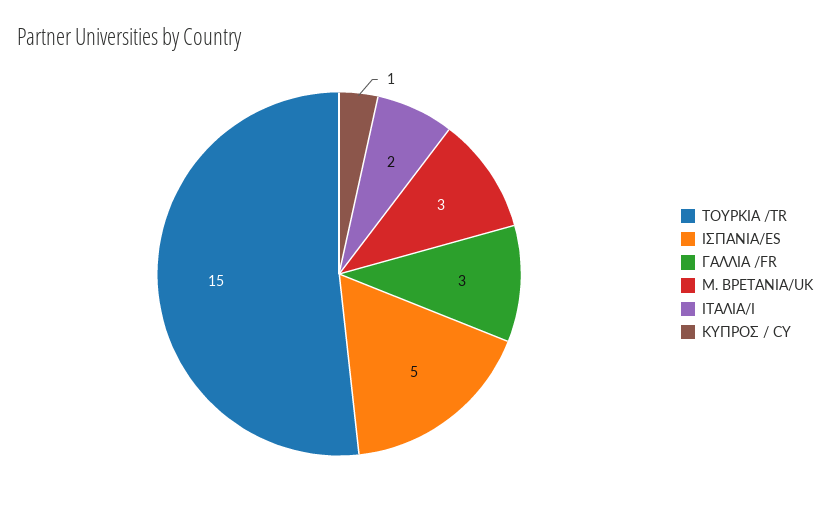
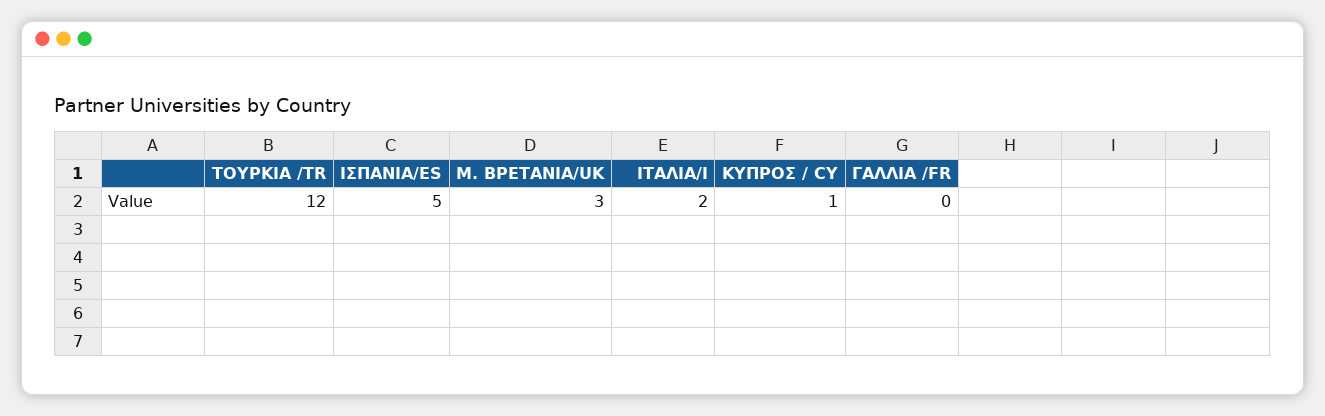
ΤΟΥΡΚΙΑ /TR: 15 -> 12
ΓΑΛΛΙΑ /FR: 3 -> 0

